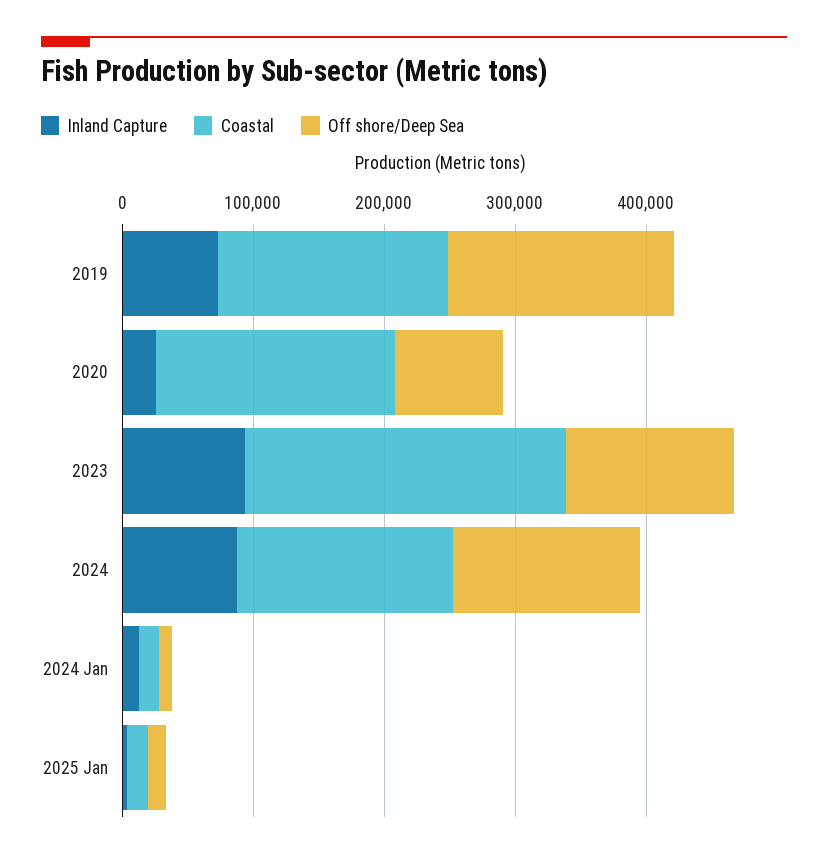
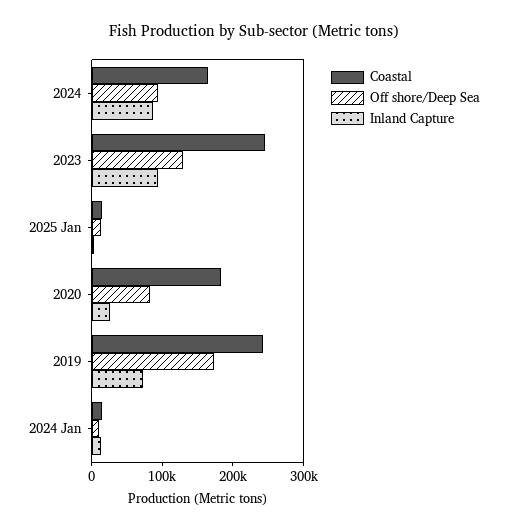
Coastal, 2019: 180000 -> 240000
Off shore/Deep Sea, 2024: 140000 -> 100000

